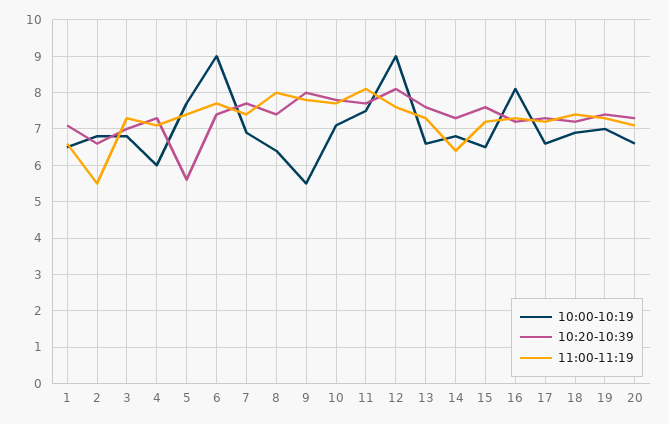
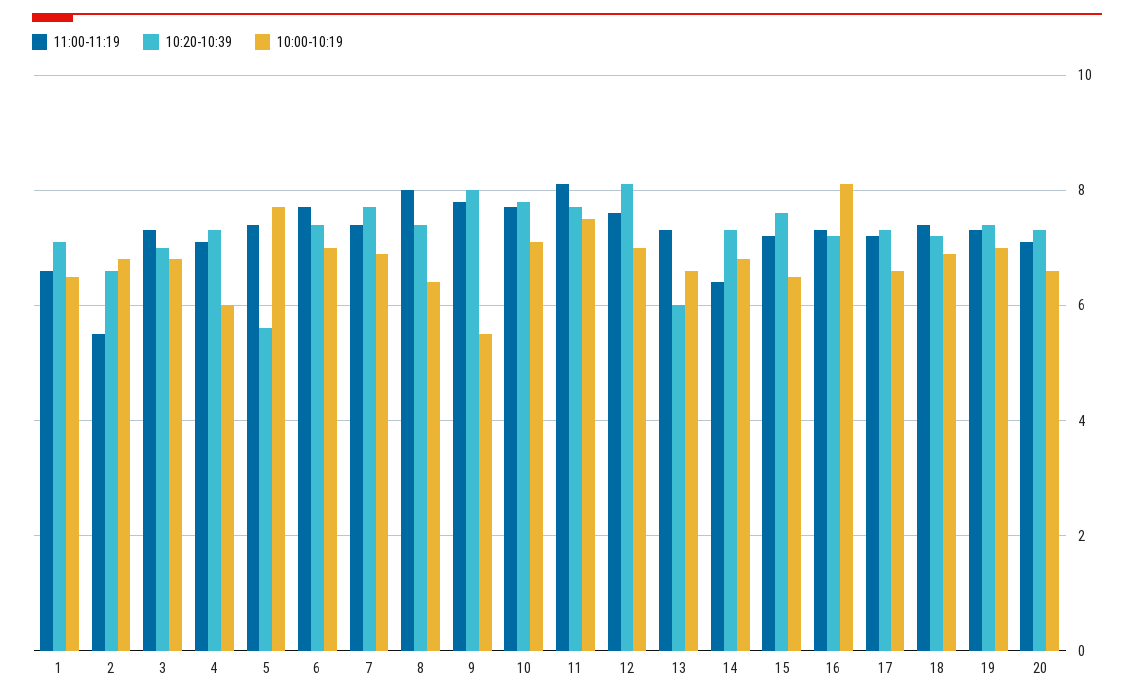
10:00-10:19, 6: 9 -> 7
10:00-10:19, 12: 9 -> 7
10:20-10:39, 13: 7.5 -> 6

